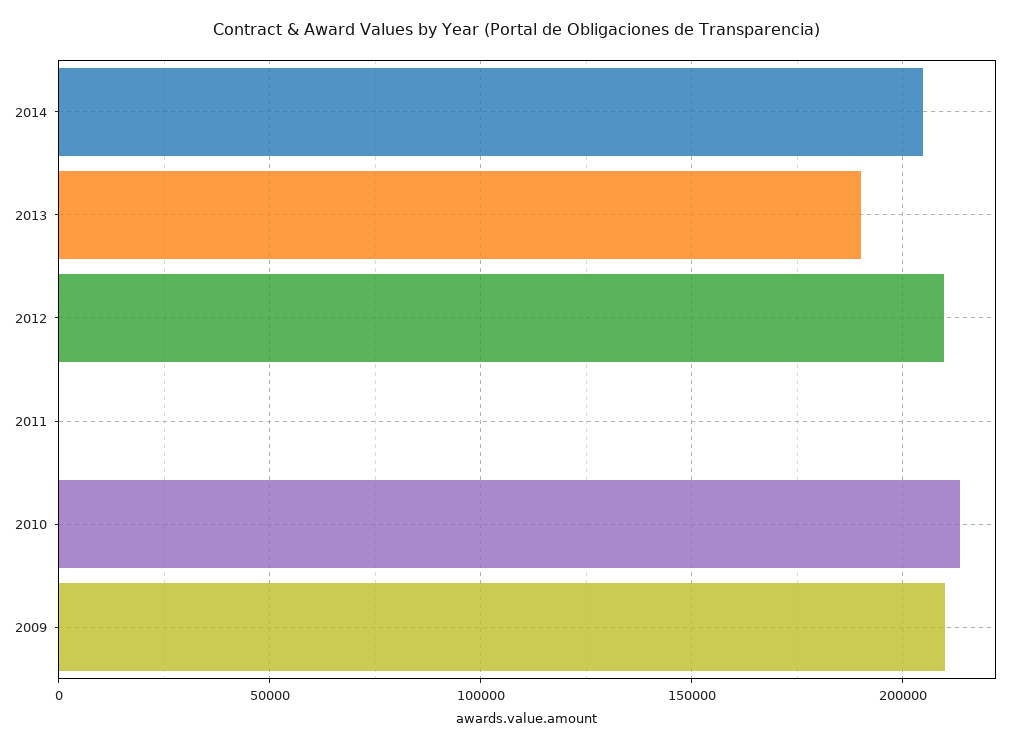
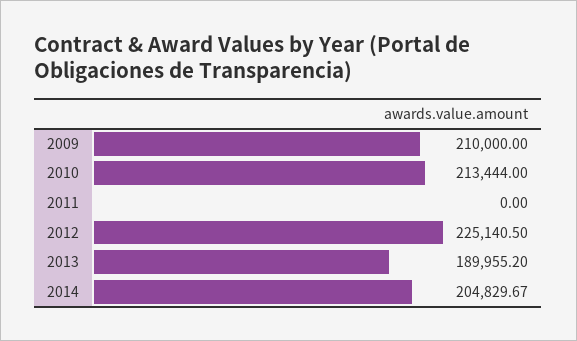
2012: 210000 -> 225140.5

